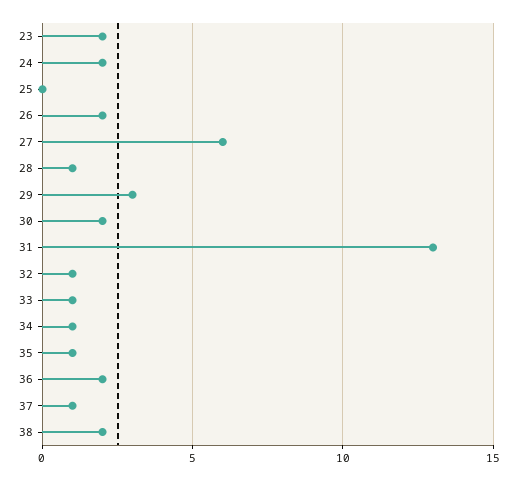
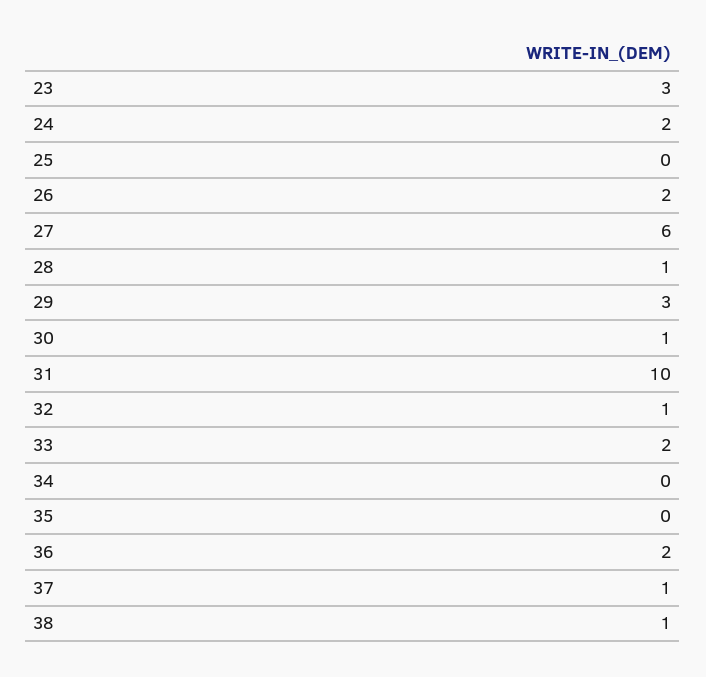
23: 2 -> 3
30: 2 -> 1
31: 13 -> 10
33: 1 -> 2
34: 1 -> 0
35: 1 -> 0
38: 2 -> 1

